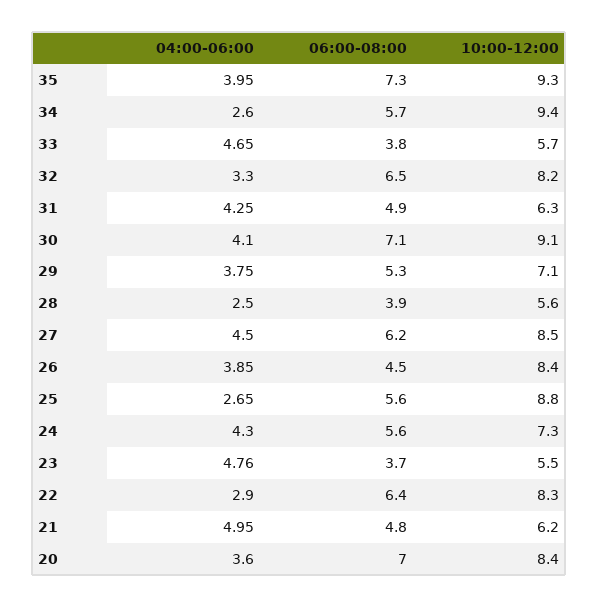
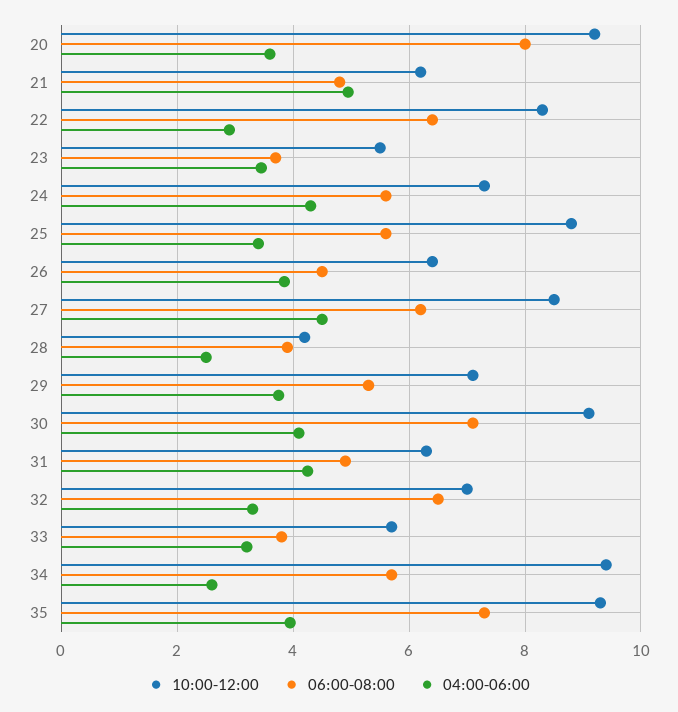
04:00-06:00, 33: 4.65 -> 3.2
10:00-12:00, 32: 8.2 -> 7
10:00-12:00, 28: 5.6 -> 4.2
10:00-12:00, 26: 8.4 -> 6.4
04:00-06:00, 25: 2.65 -> 3.4
04:00-06:00, 23: 4.76 -> 3.4
06:00-08:00, 20: 7 -> 8
10:00-12:00, 20: 8.4 -> 9.2

